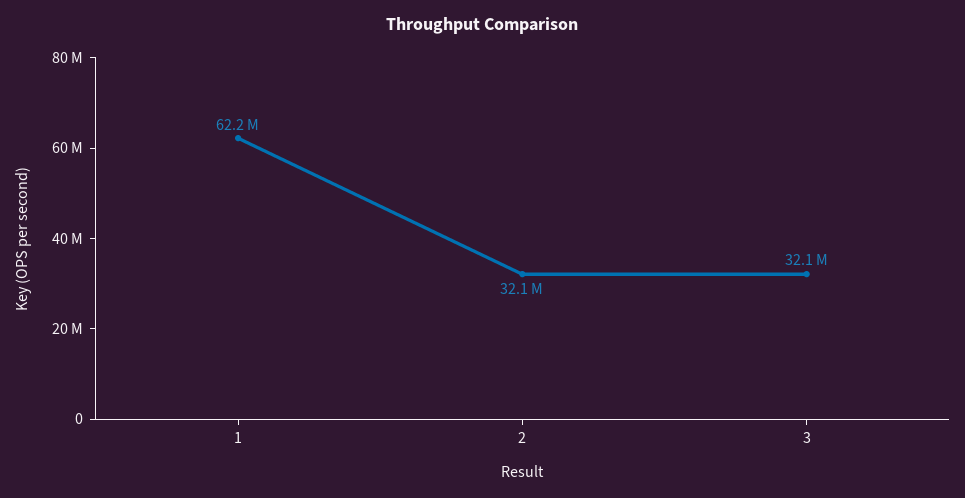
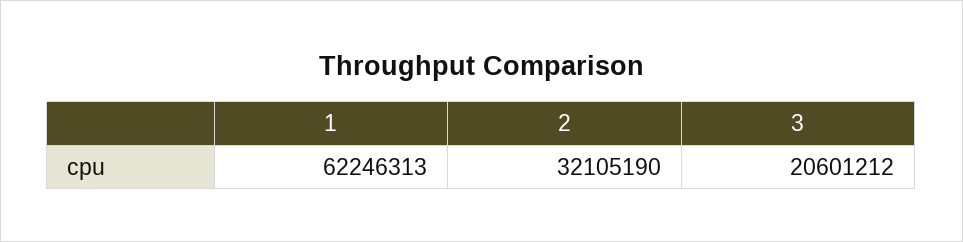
3: 32100000 -> 20601212

